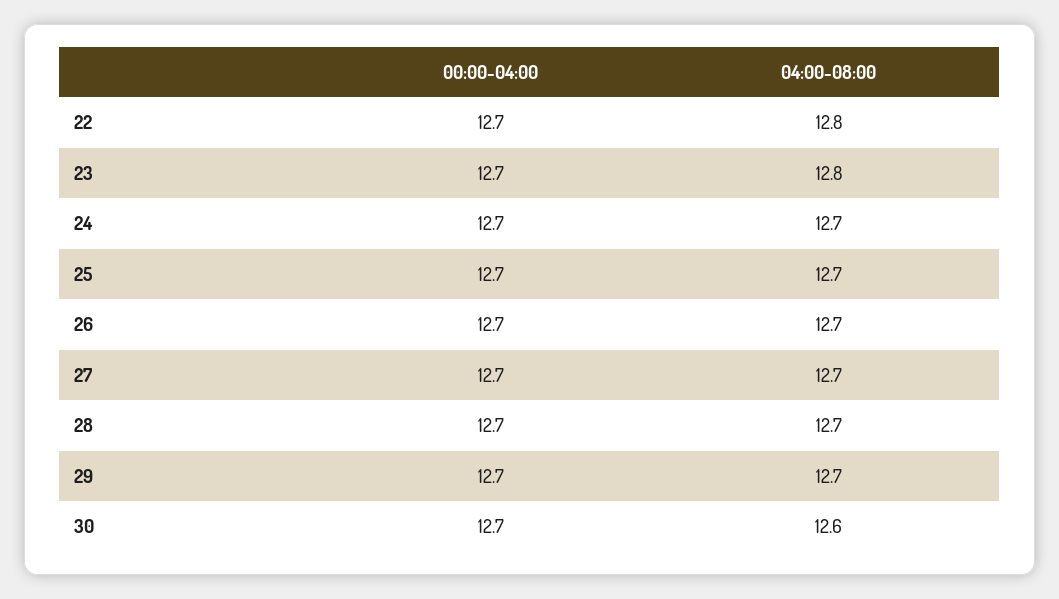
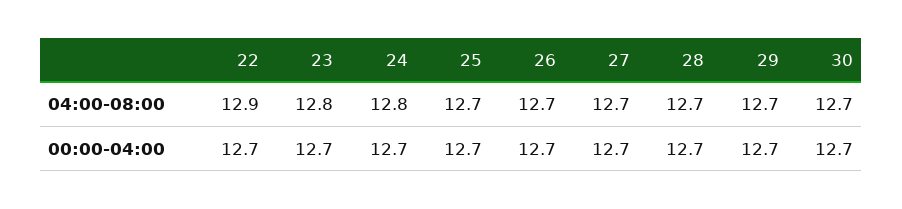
04:00-08:00, 22: 12.8 -> 12.9
04:00-08:00, 24: 12.7 -> 12.8
04:00-08:00, 30: 12.6 -> 12.7

